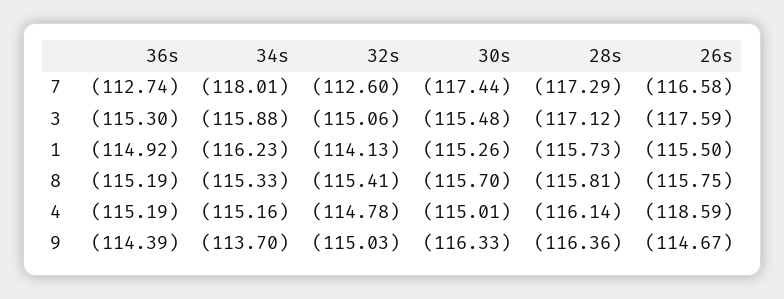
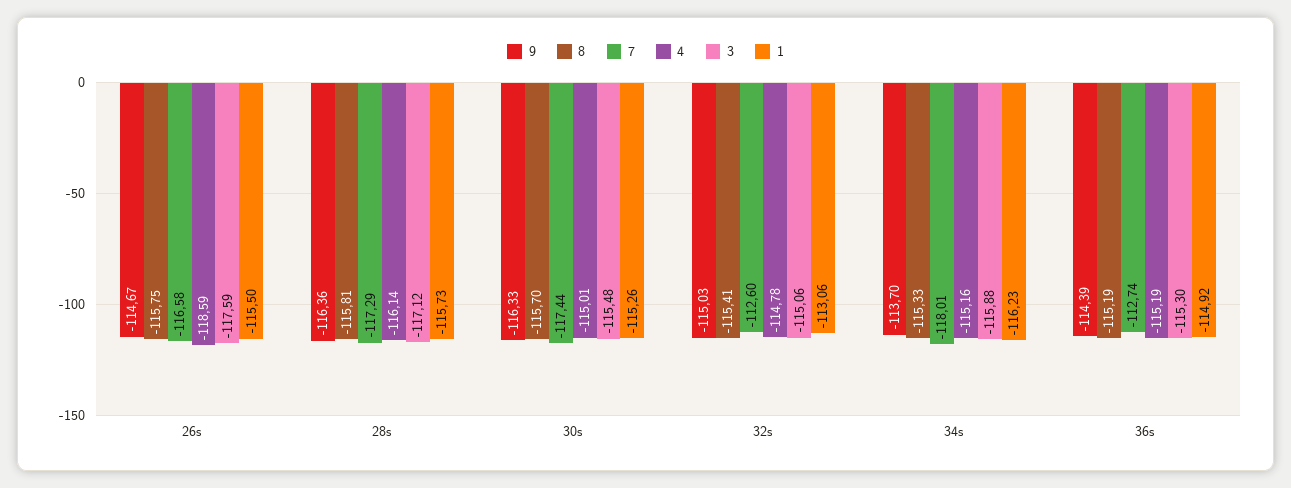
1, 32s: -114.13 -> -113.06

